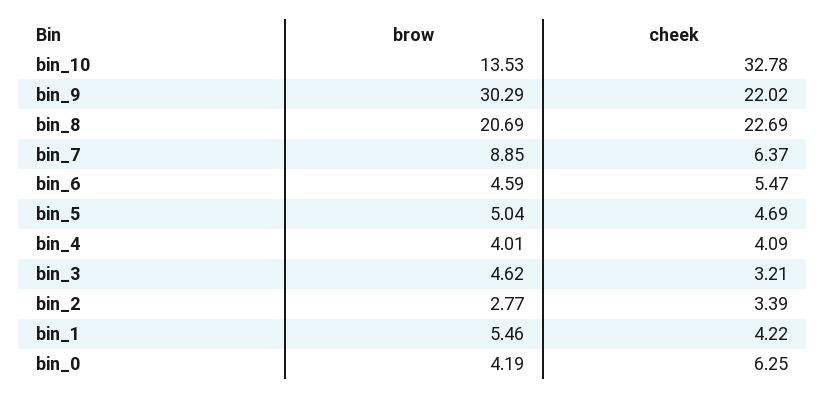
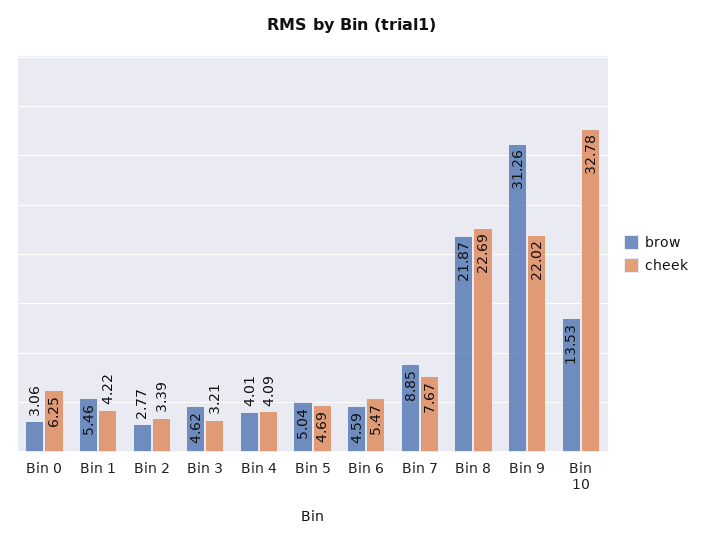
brow, bin_9: 30.29 -> 31.26
brow, bin_8: 20.69 -> 21.87
cheek, bin_7: 6.37 -> 7.67
brow, bin_0: 4.19 -> 3.06

